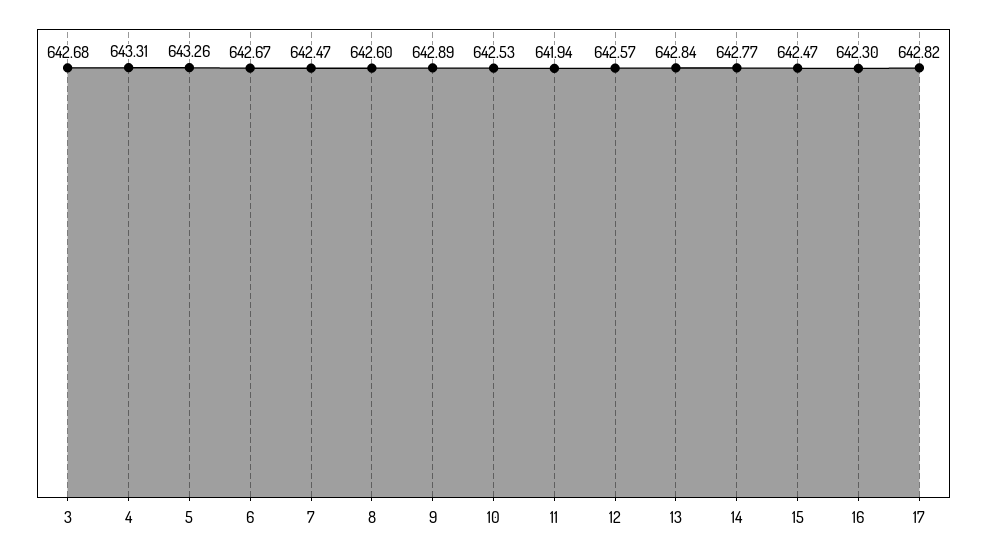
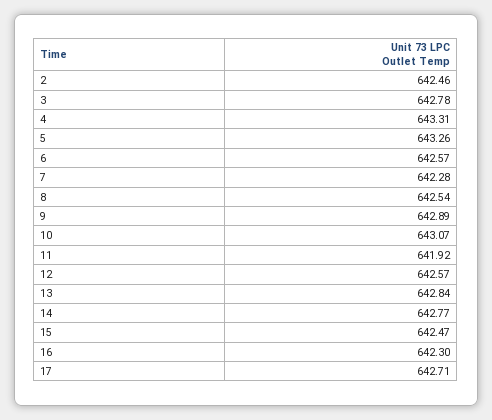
3: 642.68 -> 642.78
6: 642.67 -> 642.57
7: 642.47 -> 642.28
8: 642.6 -> 642.54
10: 642.53 -> 643.07
11: 641.94 -> 641.92
17: 642.82 -> 642.71
2: none -> 642.46

